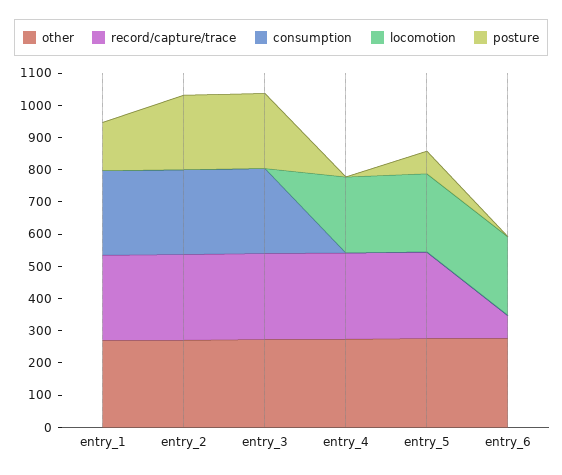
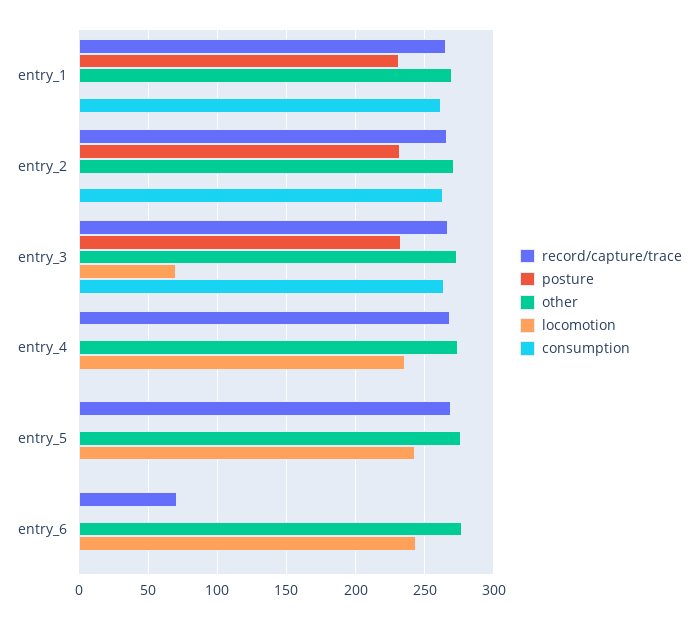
posture, entry_1: 150 -> 230
locomotion, entry_3: 0 -> 70
posture, entry_5: 75 -> 0

